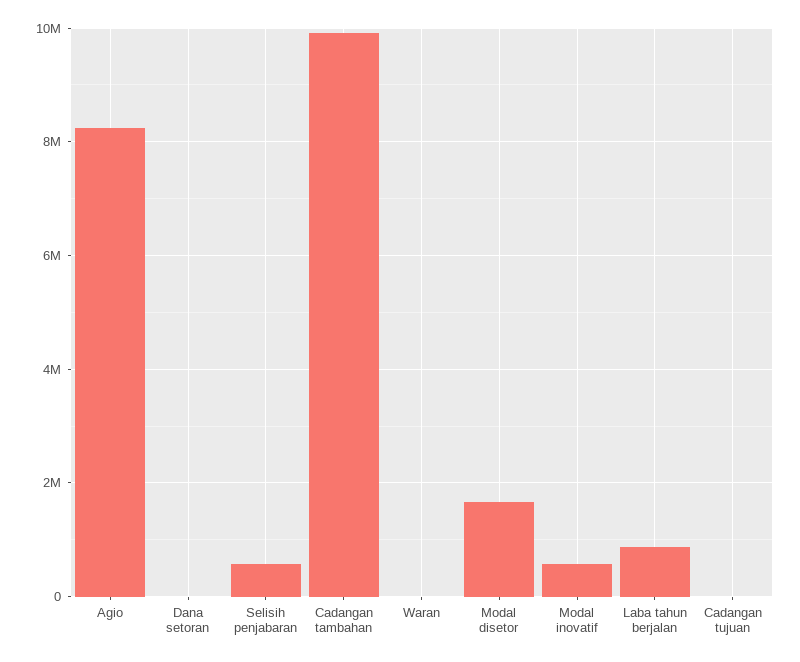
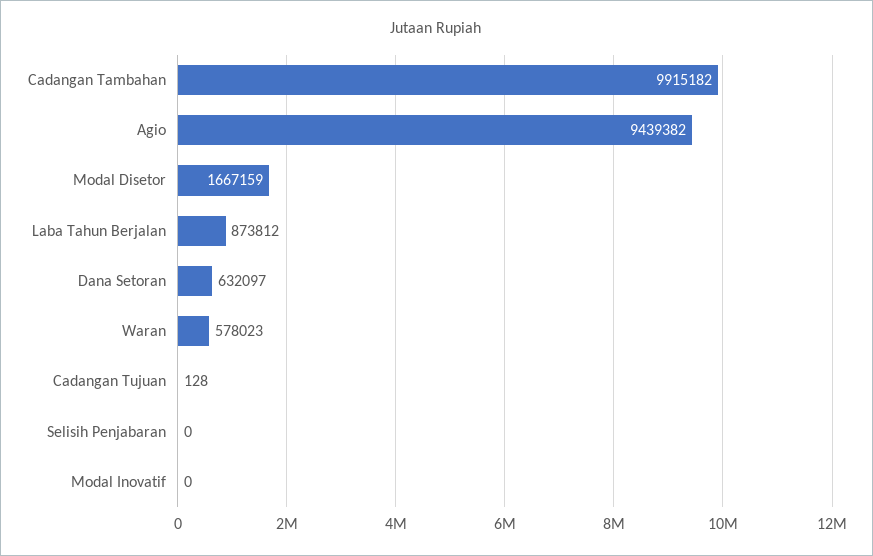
Agio: 8200000 -> 9439382
Dana setoran: 0 -> 632097
Selisih penjabaran: 600000 -> 0
Waran: 0 -> 578023
Modal inovatif: 600000 -> 0

